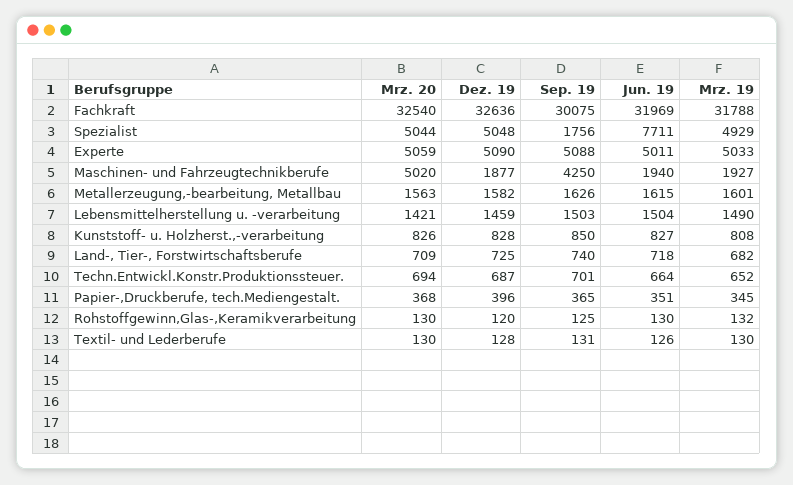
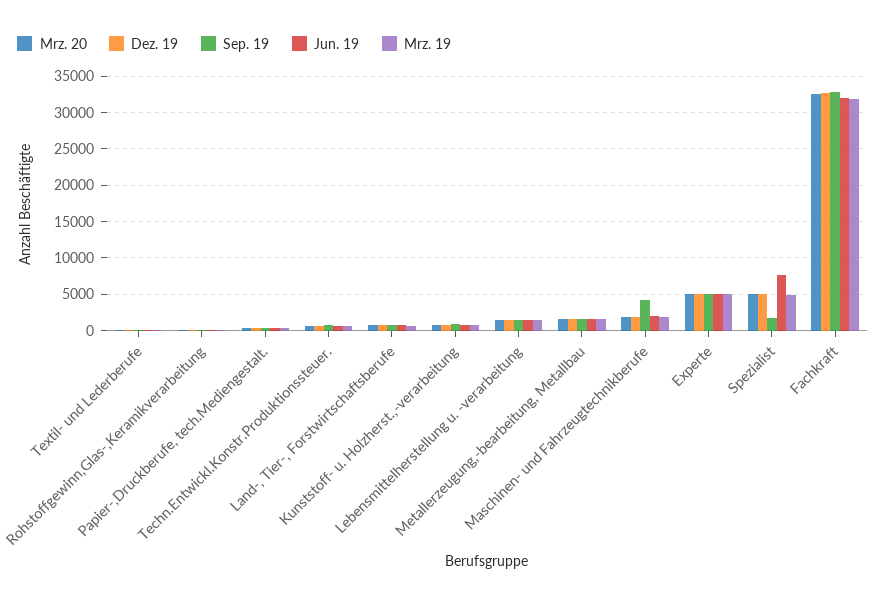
Sep. 19, Fachkraft: 30075 -> 33000
Mrz. 20, Maschinen- und Fahrzeugtechnikberufe: 5020 -> 2000

